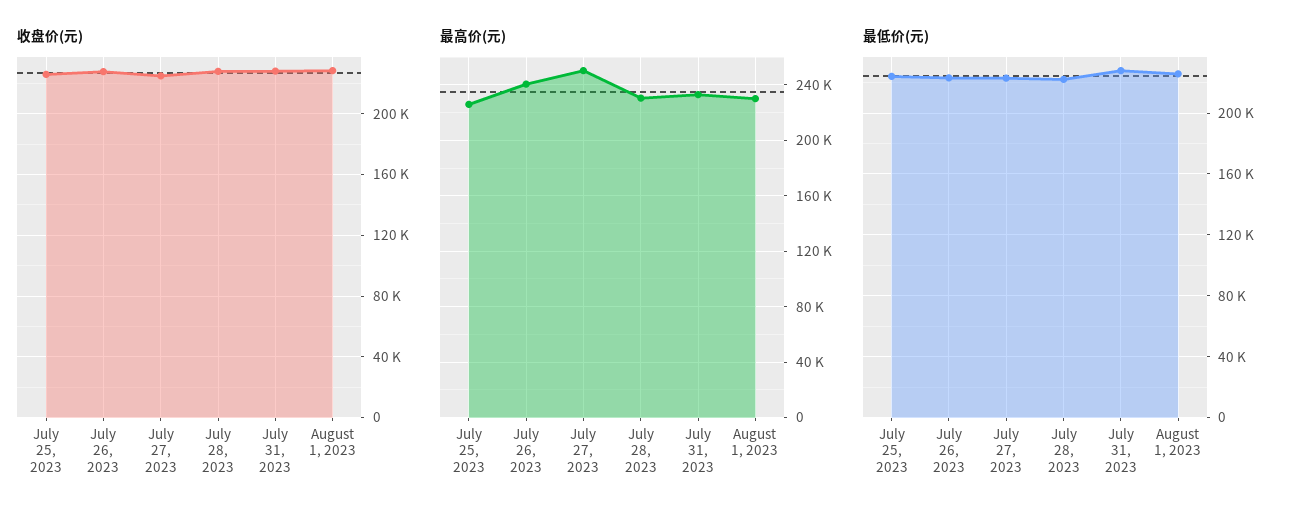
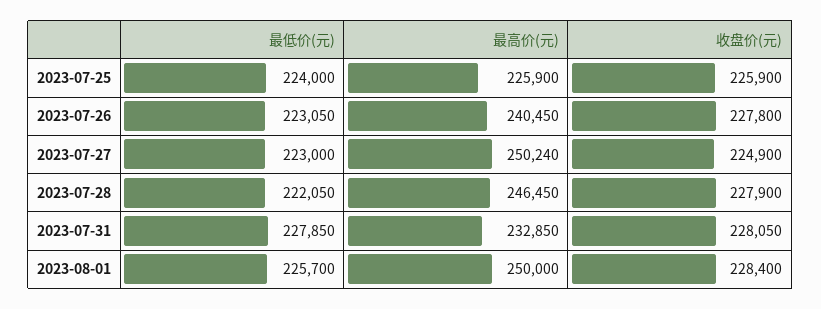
最高价(元), July 28, 2023: 230000 -> 246450
最高价(元), August 1, 2023: 230000 -> 250000

